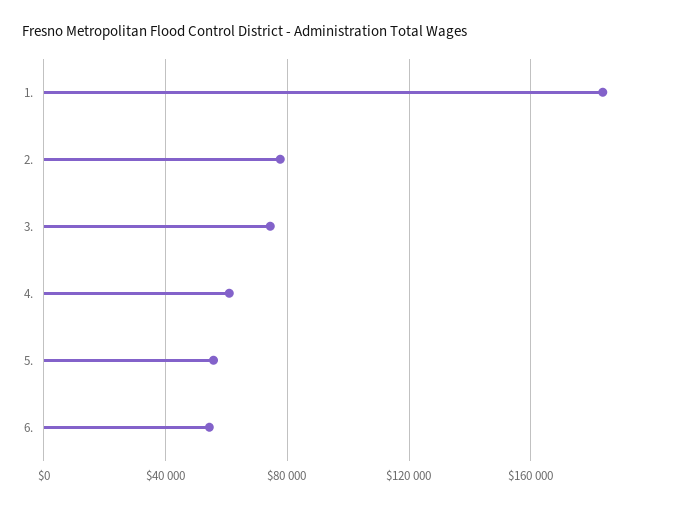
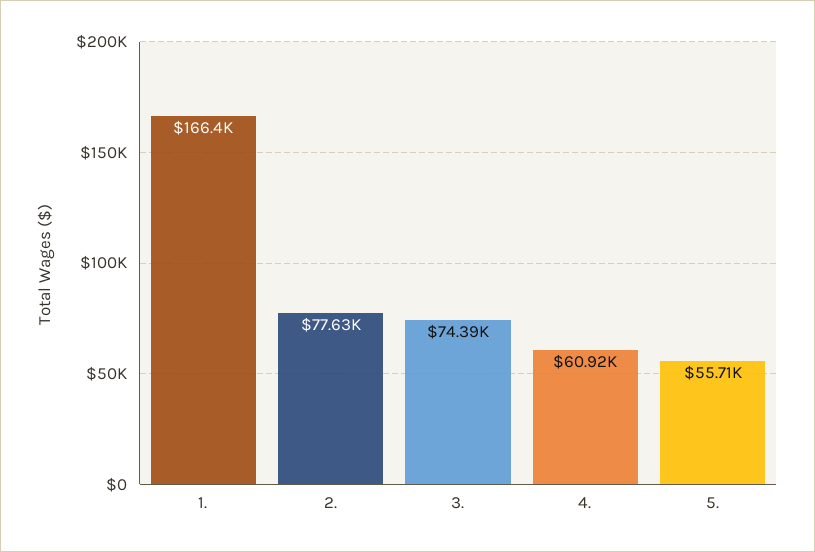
1.: 185000 -> 166400
6.: 55000 -> none

